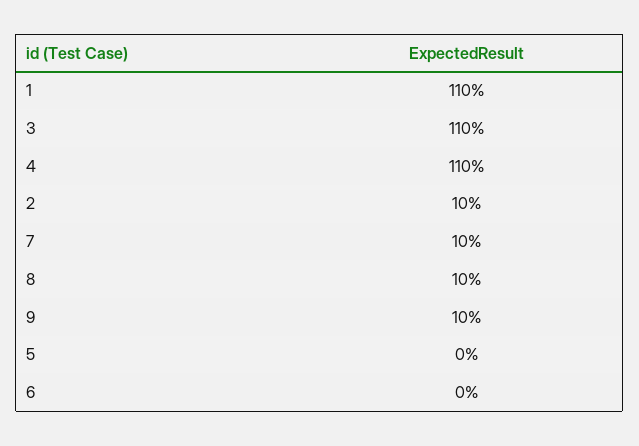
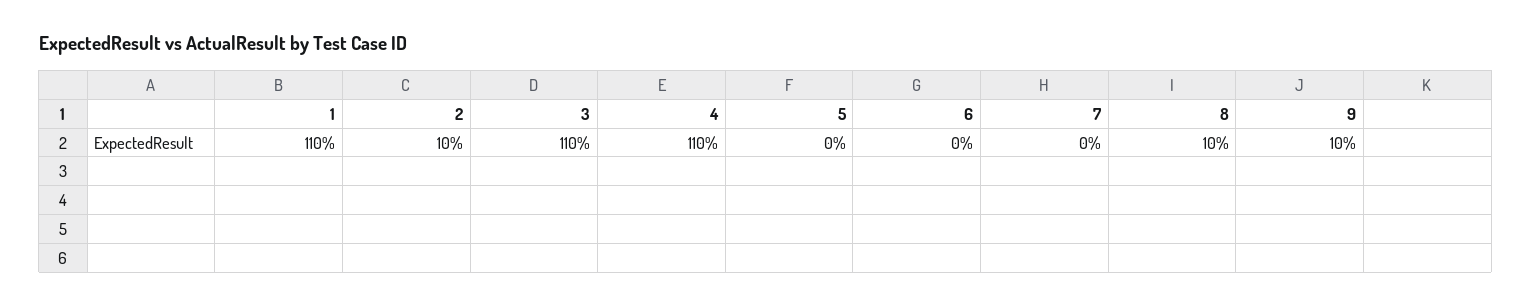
7: 10 -> 0

